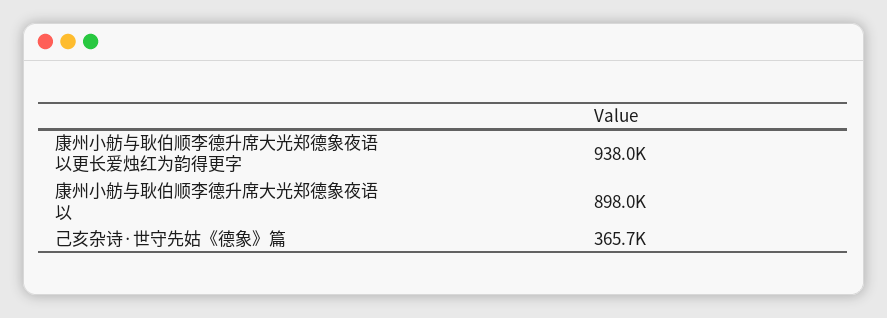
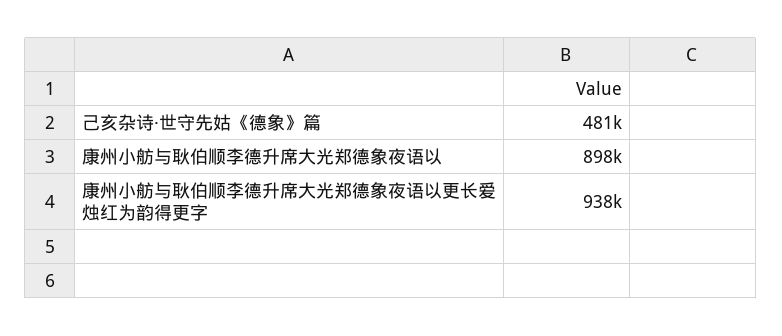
己亥杂诗·世守先姑《德象》篇: 365700 -> 481000

